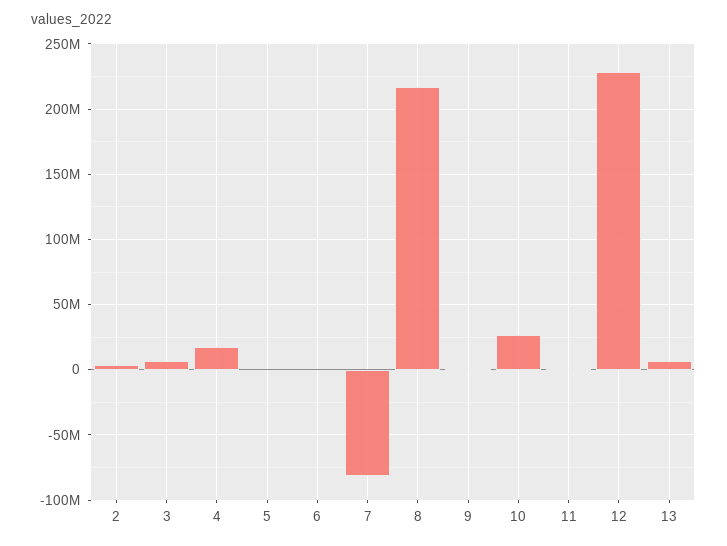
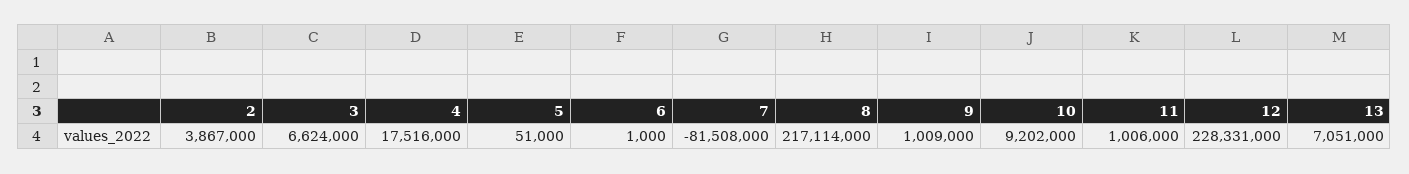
10: 25000000 -> 9202000

